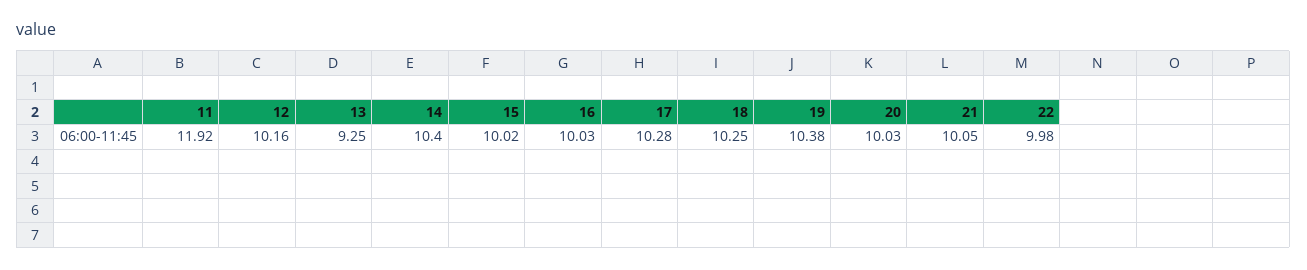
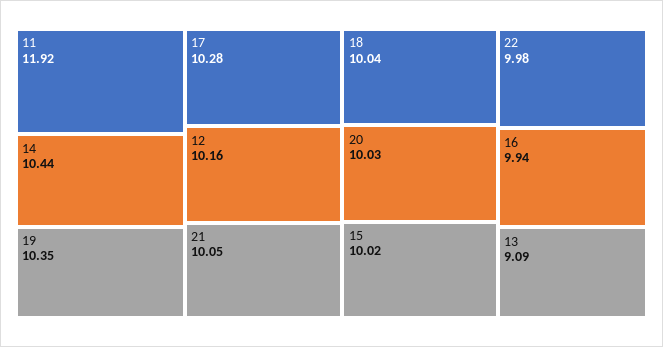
13: 9.25 -> 9.09
14: 10.4 -> 10.44
16: 10.03 -> 9.94
18: 10.25 -> 10.04
19: 10.38 -> 10.35

